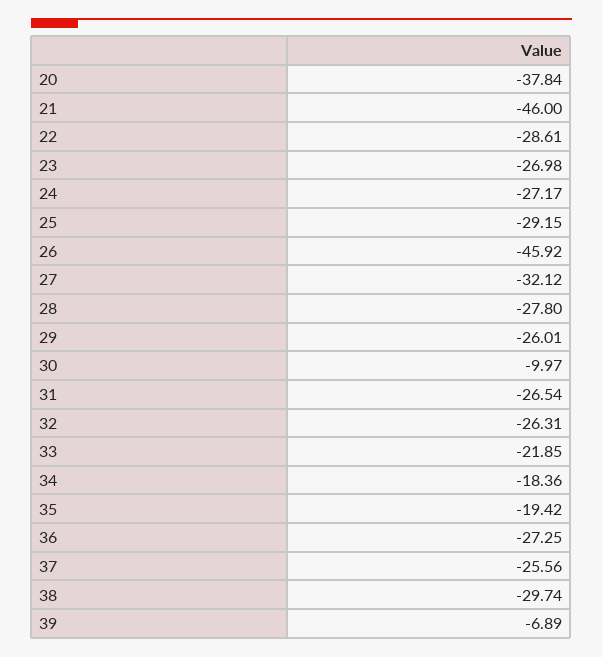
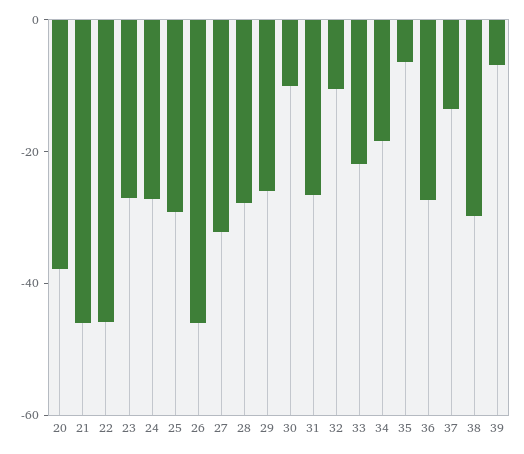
22: -28.61 -> -45
32: -26.31 -> -10
35: -19.42 -> -5
37: -25.56 -> -15

